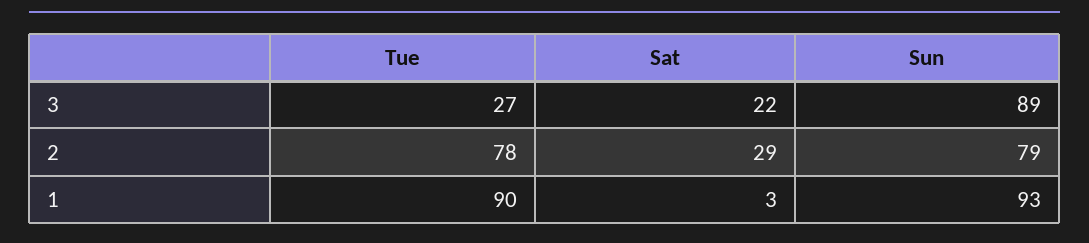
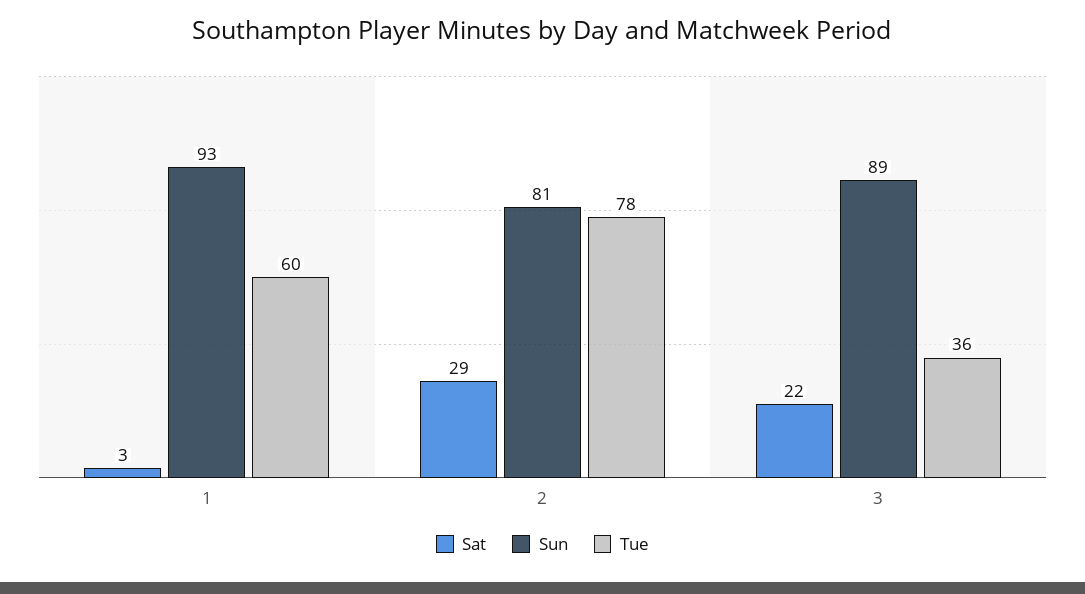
Tue, 3: 27 -> 36
Sun, 2: 79 -> 81
Tue, 1: 90 -> 60

